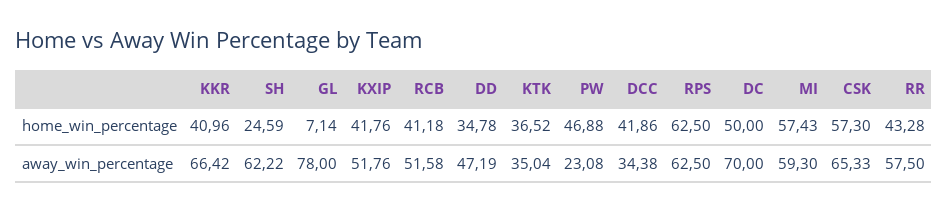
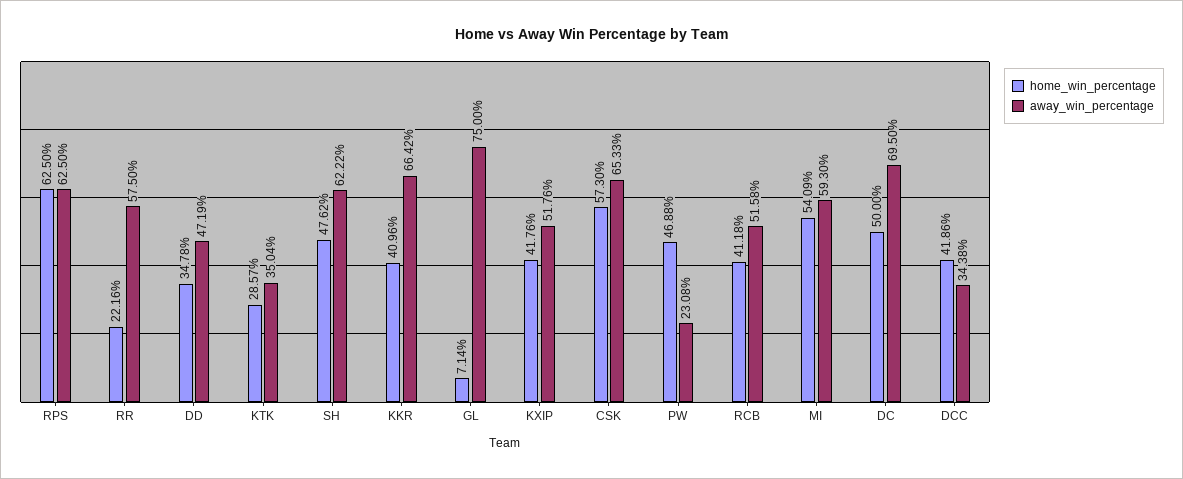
home_win_percentage, SH: 24.59 -> 47.62
home_win_percentage, KTK: 36.52 -> 28.57
home_win_percentage, MI: 57.43 -> 54.09
home_win_percentage, RR: 43.28 -> 22.16
away_win_percentage, GL: 78 -> 75
away_win_percentage, DC: 70 -> 69.5

